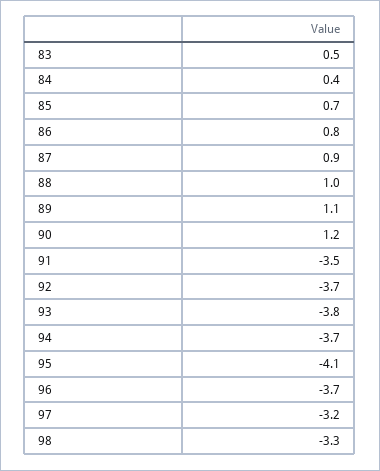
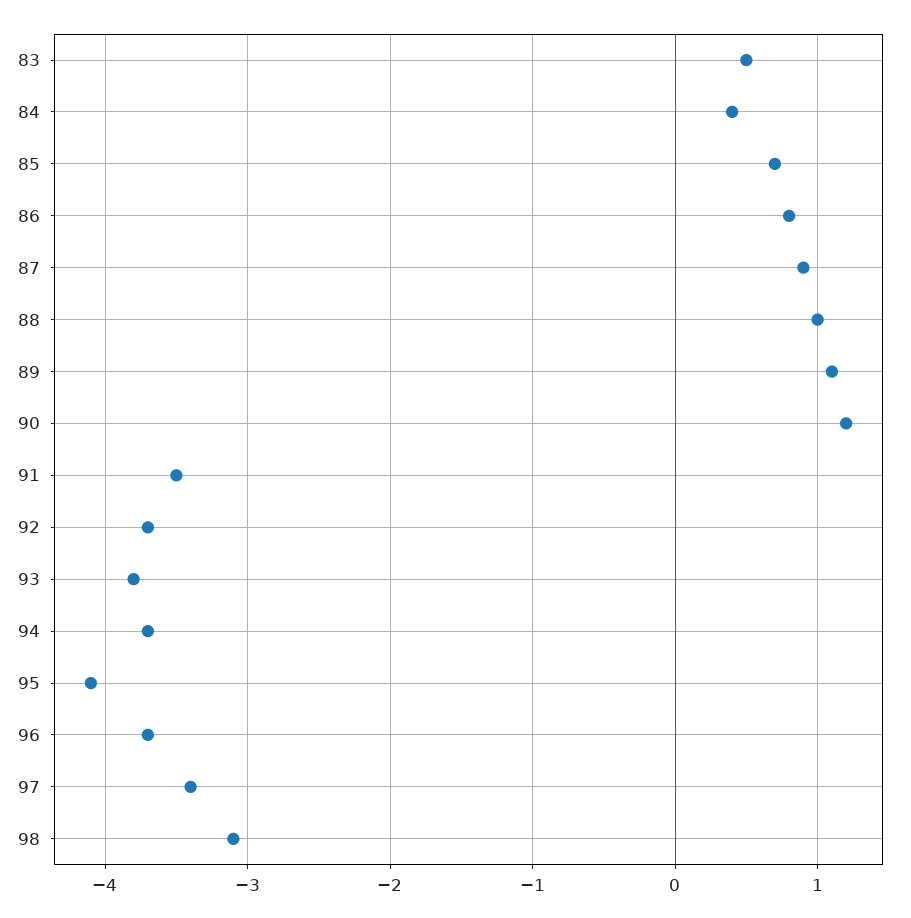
97: -3.2 -> -3.4
98: -3.3 -> -3.1

